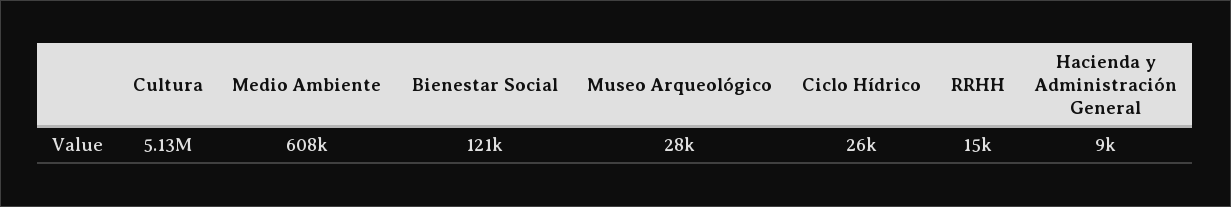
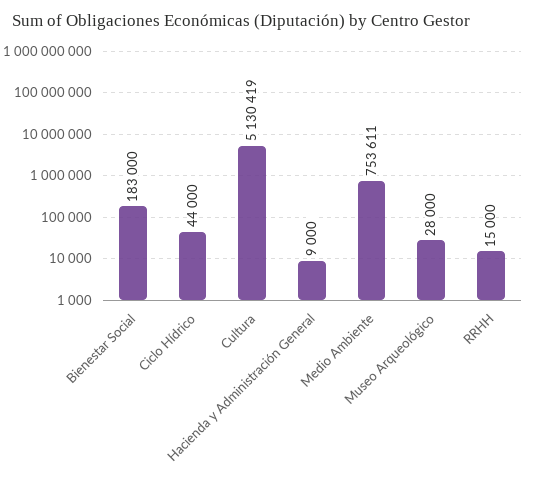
Medio Ambiente: 608000 -> 753611
Bienestar Social: 121000 -> 183000
Ciclo Hídrico: 26000 -> 44000

